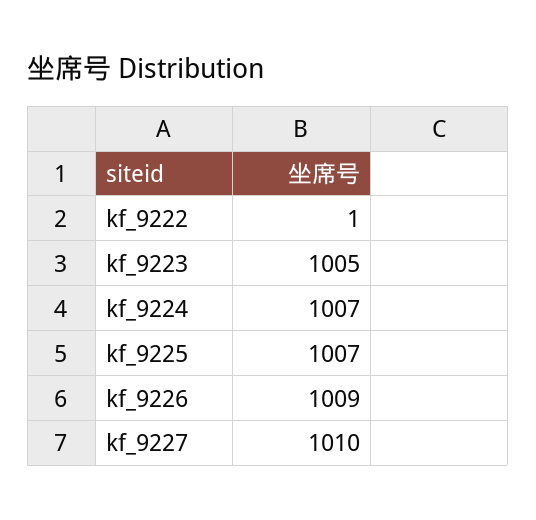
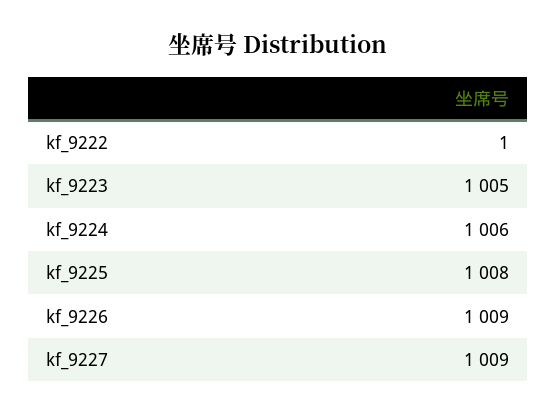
kf_9224: 1007 -> 1006
kf_9225: 1007 -> 1008
kf_9227: 1010 -> 1009

